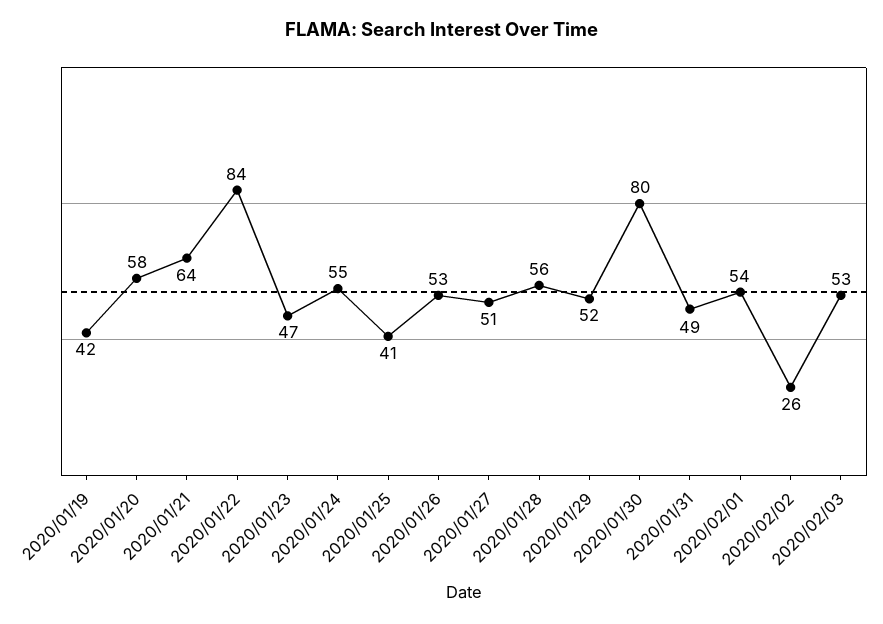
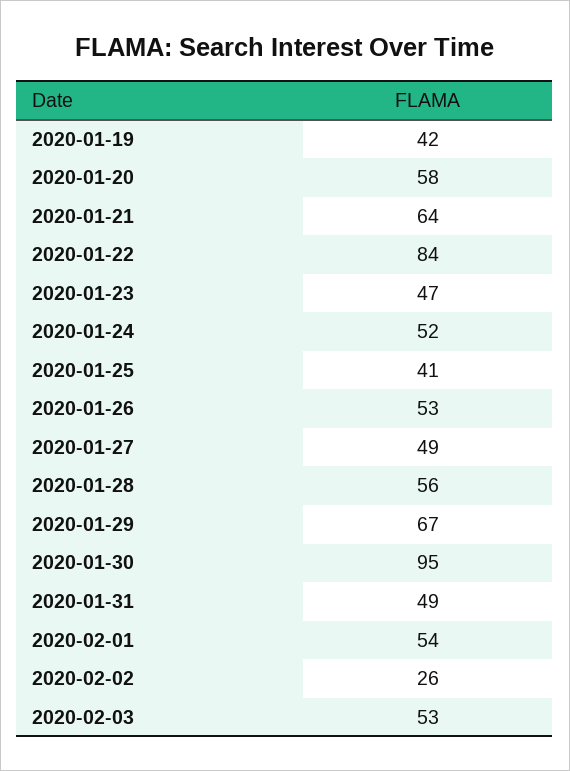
2020/01/24: 55 -> 52
2020/01/27: 51 -> 49
2020/01/29: 52 -> 67
2020/01/30: 80 -> 95

